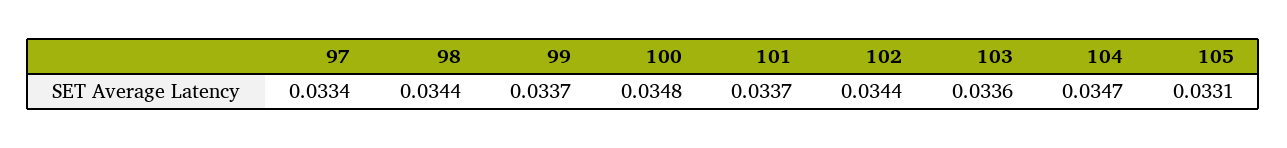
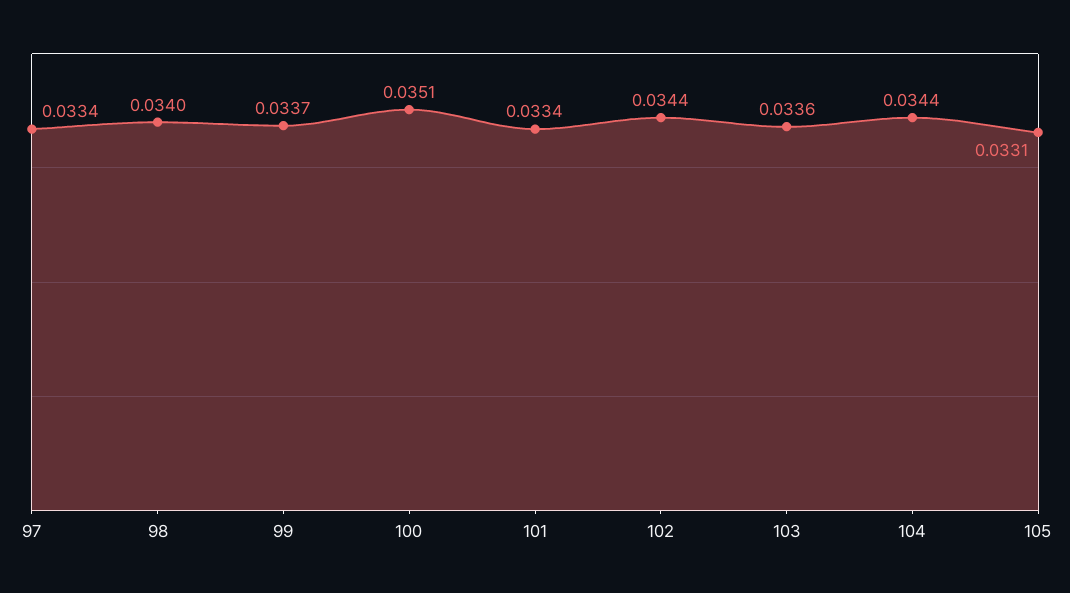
98: 0.0344 -> 0.034
100: 0.0348 -> 0.0351
101: 0.0337 -> 0.0334
104: 0.0347 -> 0.0344

